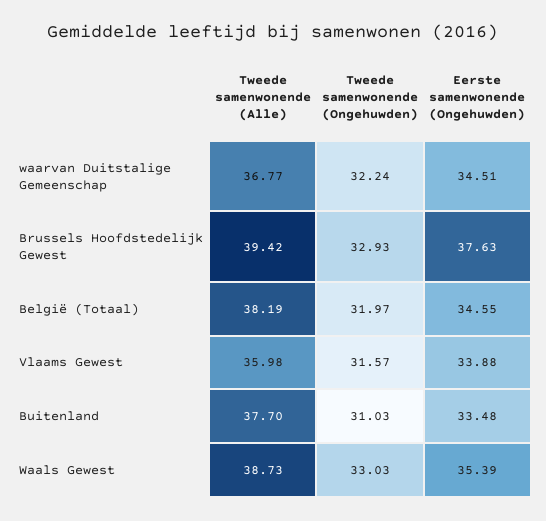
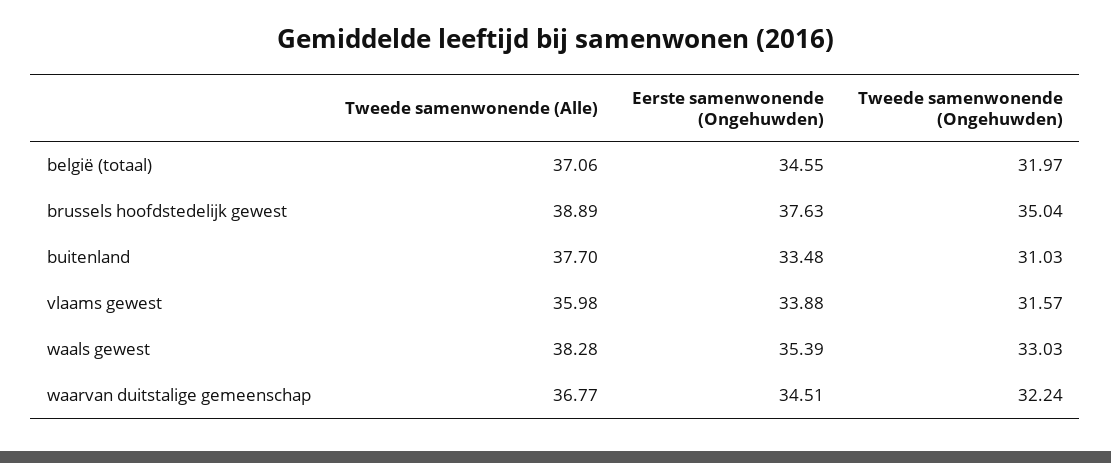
Tweede samenwonende (Alle), Brussels Hoofdstedelijk Gewest: 39.42 -> 38.89
Tweede samenwonende (Ongehuwden), Brussels Hoofdstedelijk Gewest: 32.93 -> 35.04
Tweede samenwonende (Alle), België (Totaal): 38.19 -> 37.06
Tweede samenwonende (Alle), Waals Gewest: 38.73 -> 38.28

